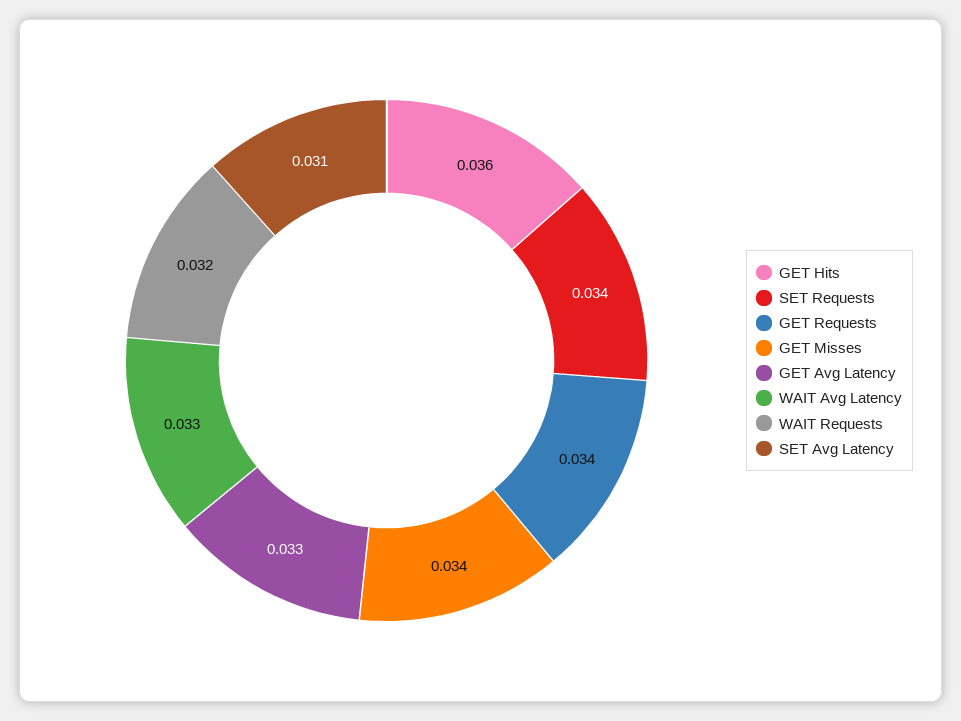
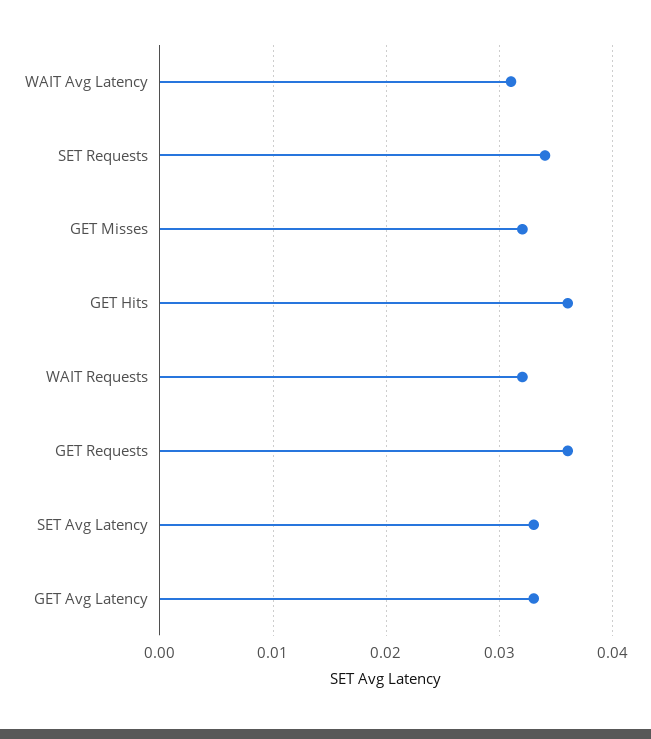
GET Requests: 0.034 -> 0.036
GET Misses: 0.034 -> 0.032
WAIT Avg Latency: 0.033 -> 0.031
SET Avg Latency: 0.031 -> 0.033

